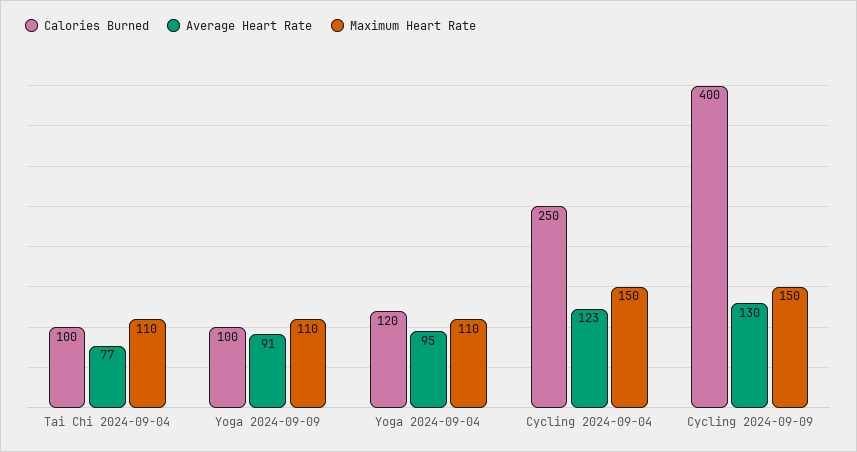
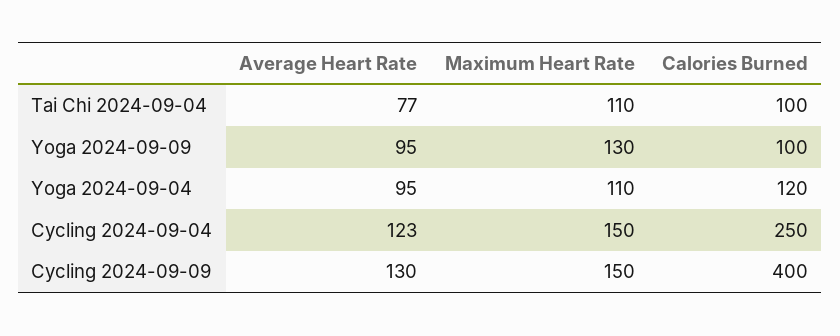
Average Heart Rate, Yoga 2024-09-09: 91 -> 95
Maximum Heart Rate, Yoga 2024-09-09: 110 -> 130

